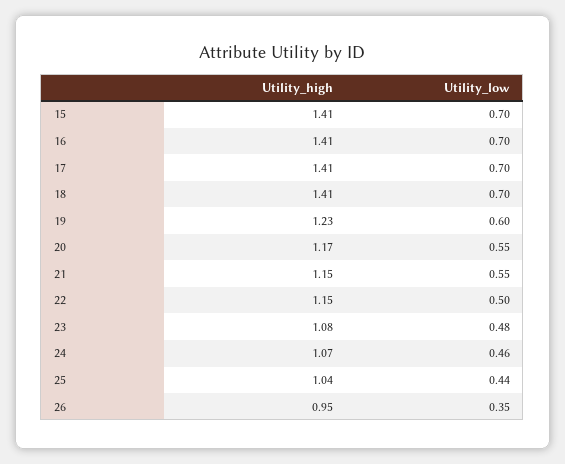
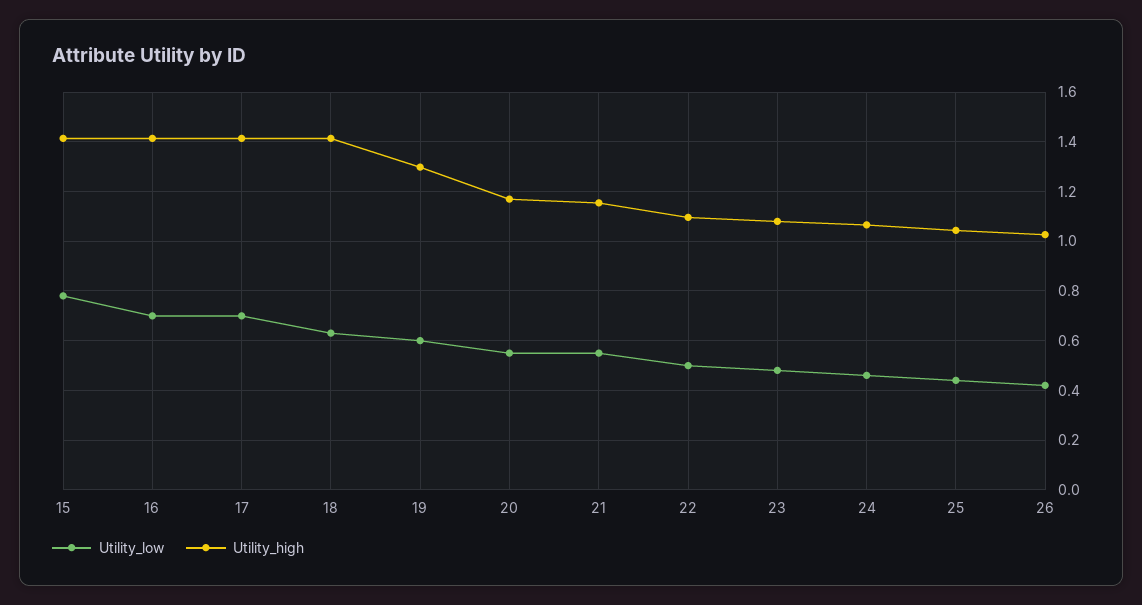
Utility_low, 15: 0.7 -> 0.775
Utility_low, 18: 0.7 -> 0.625
Utility_high, 19: 1.23 -> 1.3
Utility_high, 22: 1.15 -> 1.1
Utility_high, 26: 0.95 -> 1.025
Utility_low, 26: 0.35 -> 0.425

